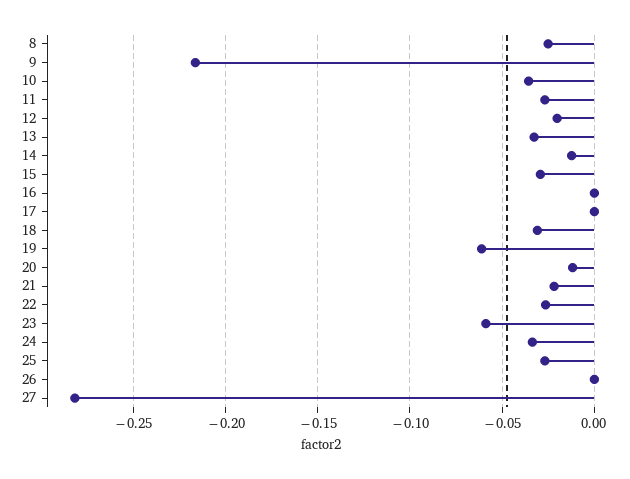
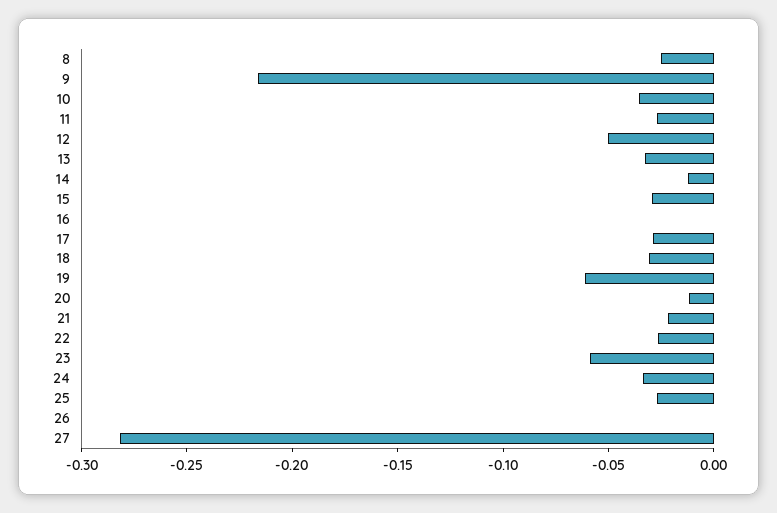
12: -0.02 -> -0.05
17: 0 -> -0.03

